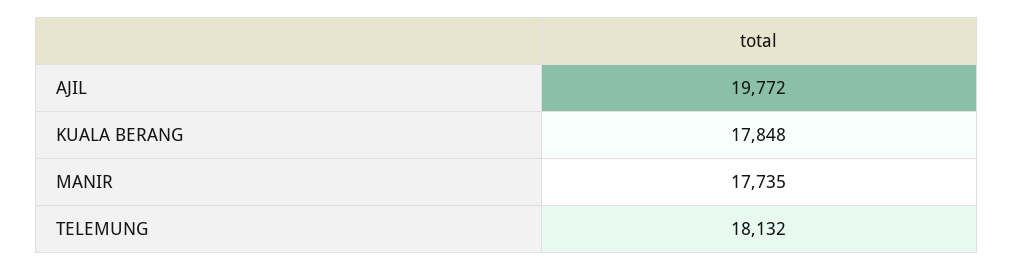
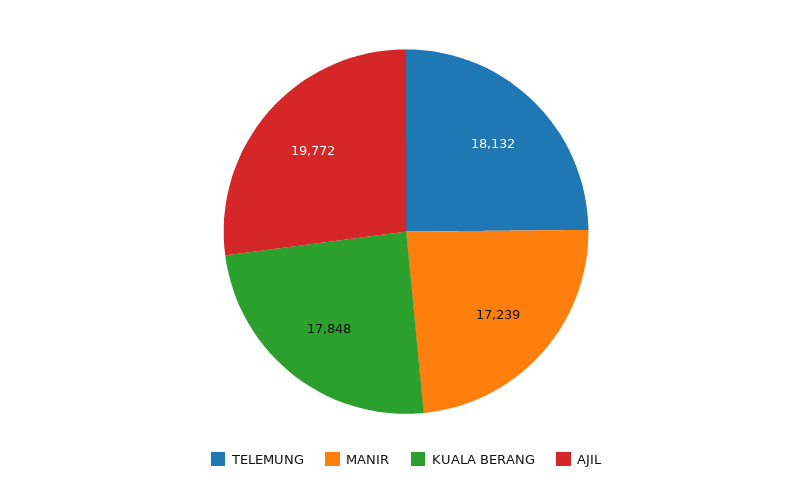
MANIR: 17735 -> 17239

